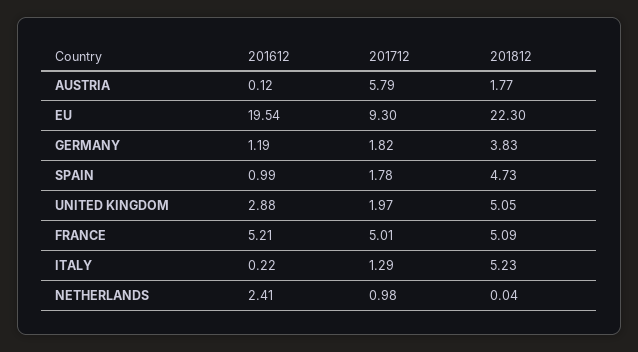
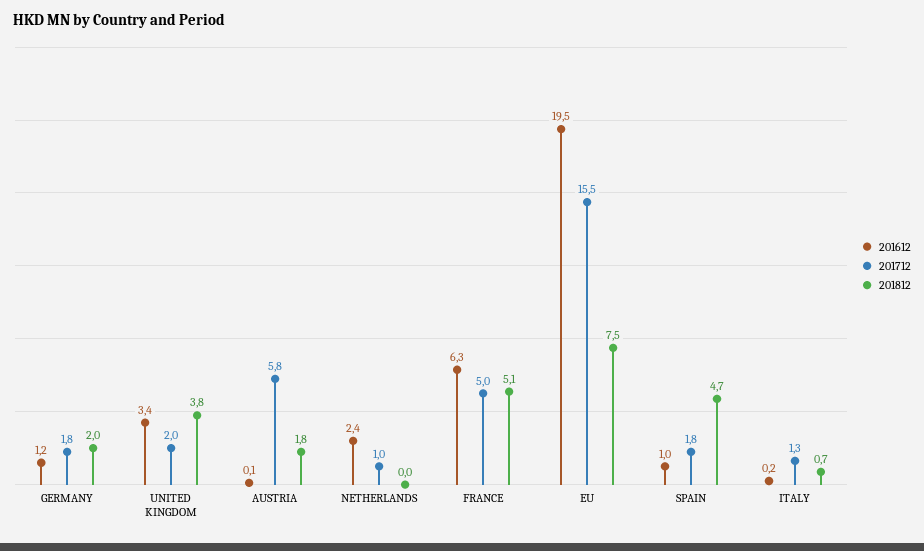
201712, EU: 9.3 -> 15.5
201812, EU: 22.3 -> 7.5
201812, GERMANY: 3.83 -> 2
201612, UNITED KINGDOM: 2.88 -> 3.4
201812, UNITED KINGDOM: 5.05 -> 3.8
201612, FRANCE: 5.21 -> 6.3
201812, ITALY: 5.23 -> 0.7

